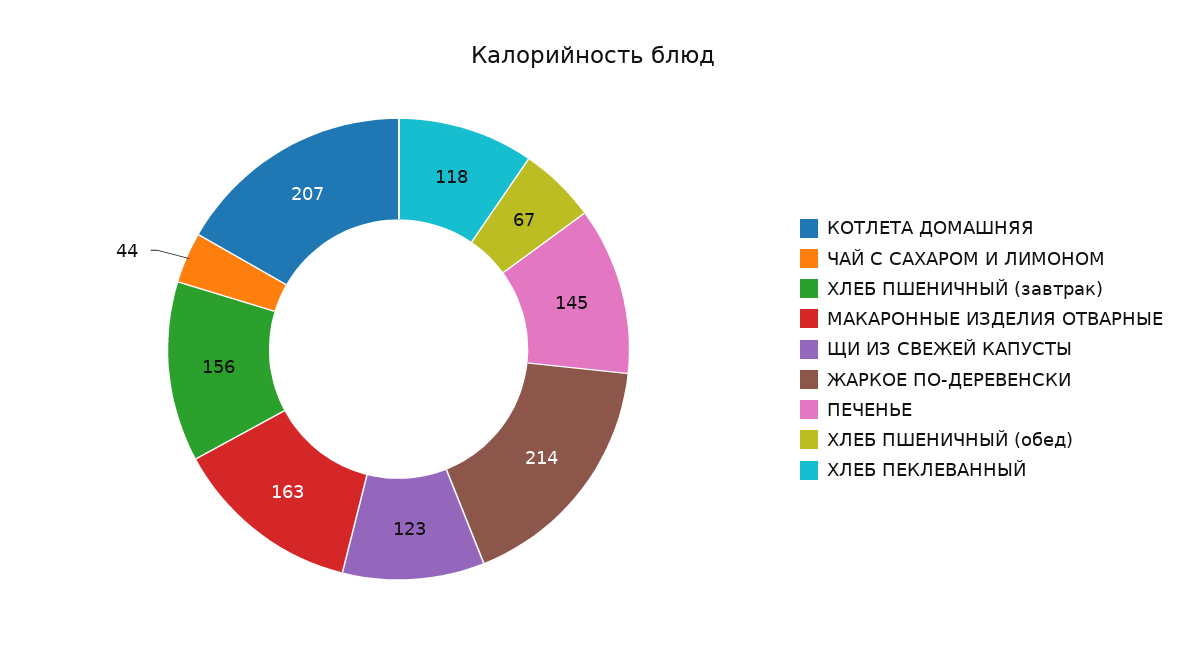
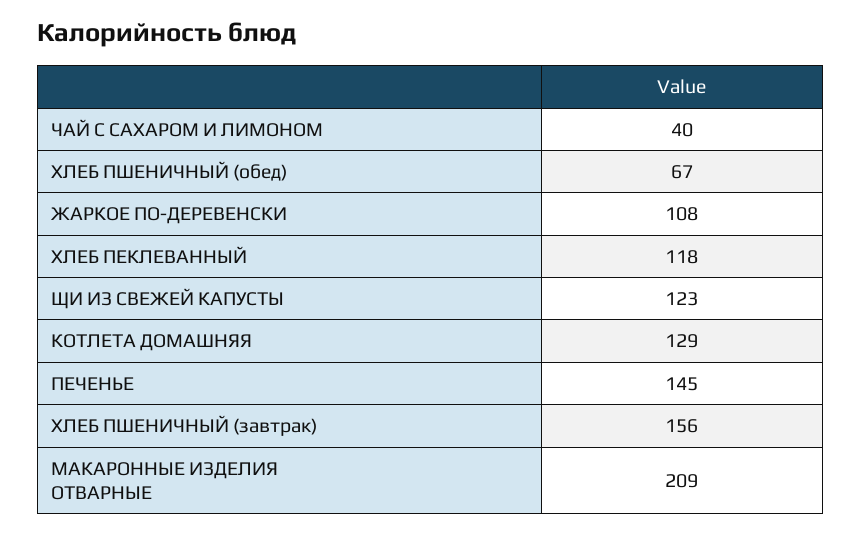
КОТЛЕТА ДОМАШНЯЯ: 207 -> 129
ЧАЙ С САХАРОМ И ЛИМОНОМ: 44 -> 40
МАКАРОННЫЕ ИЗДЕЛИЯ ОТВАРНЫЕ: 163 -> 209
ЖАРКОЕ ПО-ДЕРЕВЕНСКИ: 214 -> 108

